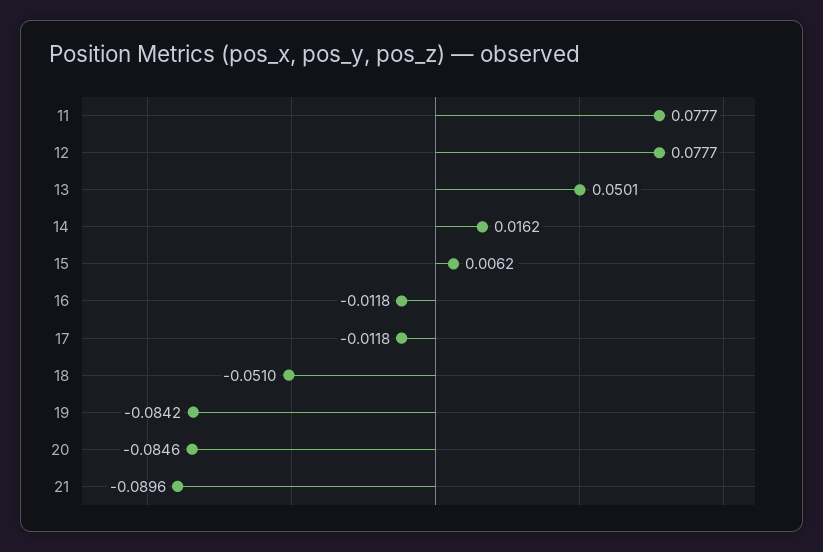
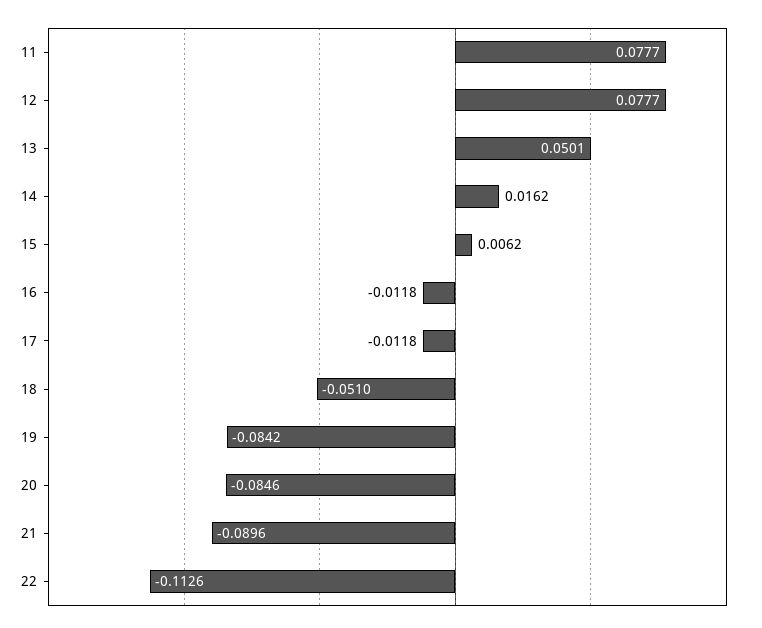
22: none -> -0.1126

